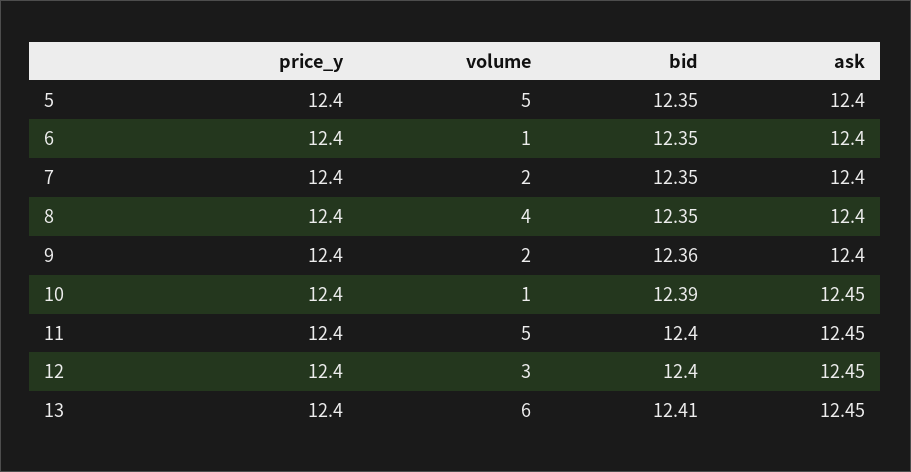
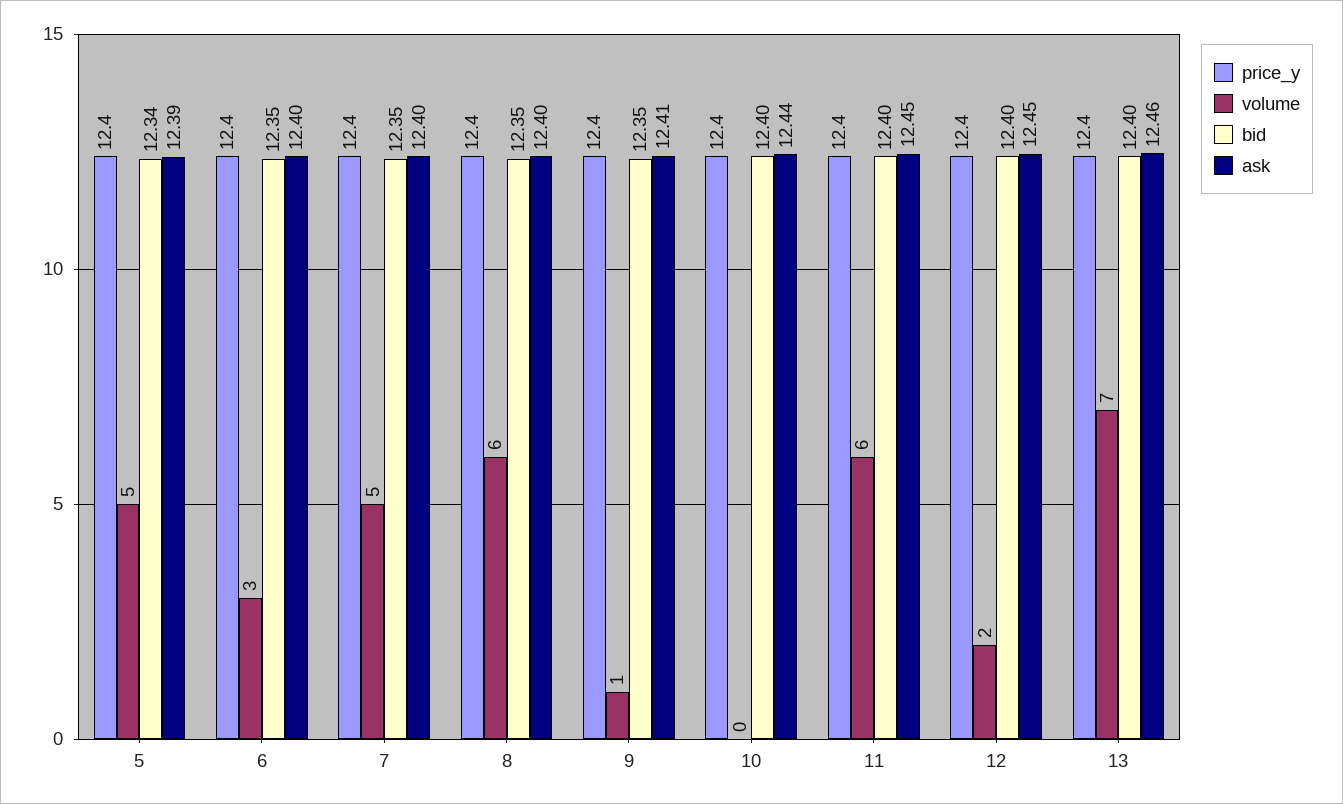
bid, 5: 12.35 -> 12.34
ask, 5: 12.4 -> 12.39
volume, 6: 1 -> 3
volume, 7: 2 -> 5
volume, 8: 4 -> 6
volume, 9: 2 -> 1
bid, 9: 12.36 -> 12.35
ask, 9: 12.4 -> 12.41
volume, 10: 1 -> 0
bid, 10: 12.39 -> 12.4
ask, 10: 12.45 -> 12.44
volume, 11: 5 -> 6
volume, 12: 3 -> 2
volume, 13: 6 -> 7
bid, 13: 12.41 -> 12.4
ask, 13: 12.45 -> 12.46

